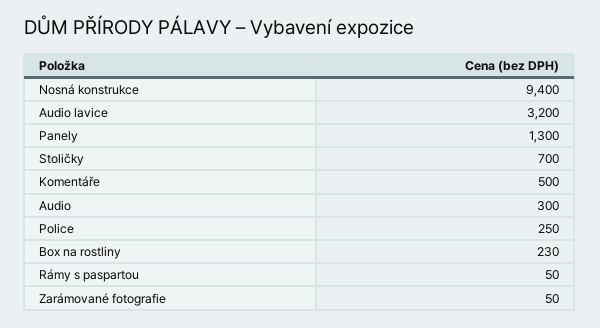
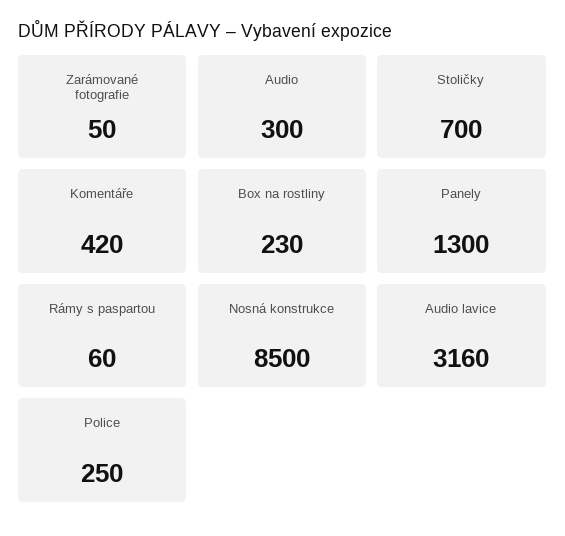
Nosná konstrukce: 9400 -> 8500
Audio lavice: 3200 -> 3160
Komentáře: 500 -> 420
Rámy s paspartou: 50 -> 60

